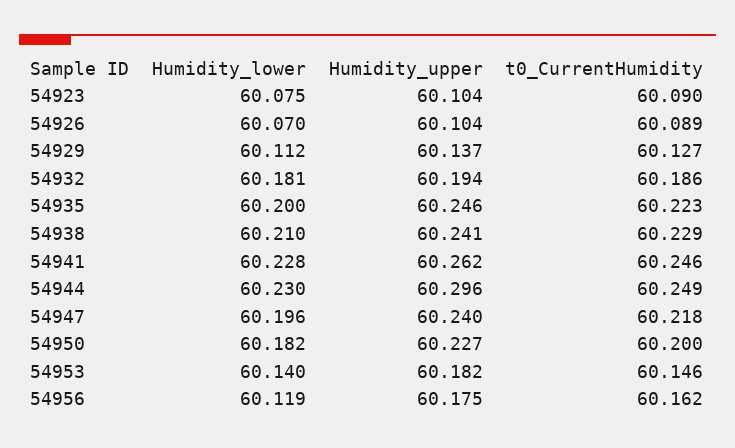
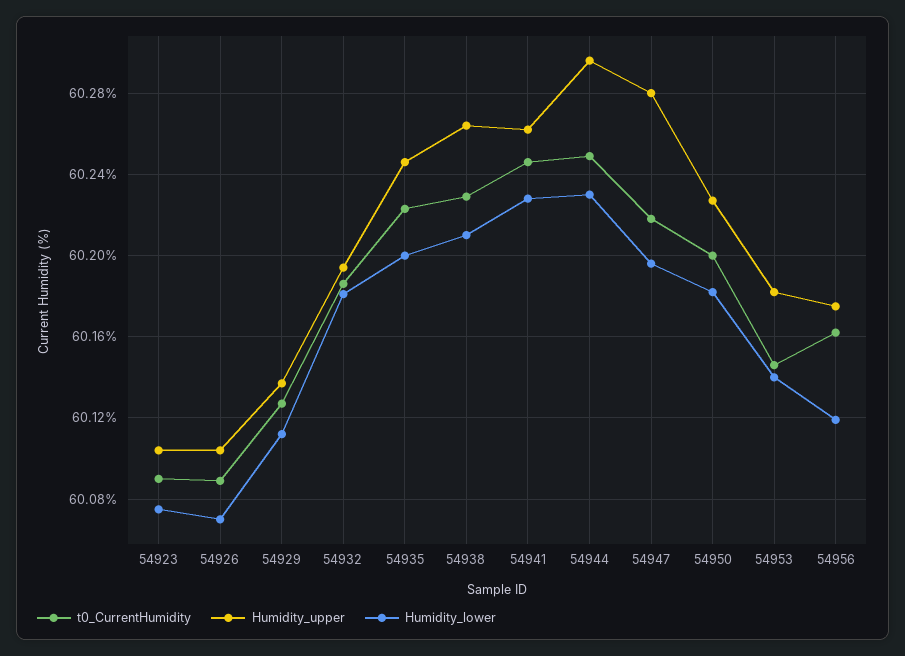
Humidity_upper, 54938: 60.241 -> 60.265
Humidity_upper, 54947: 60.24 -> 60.28

